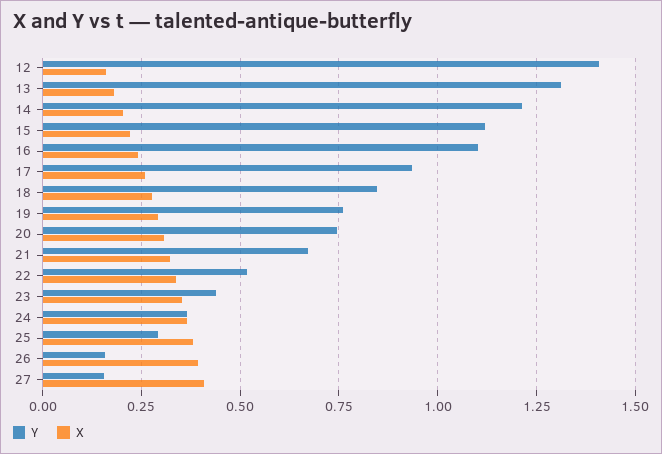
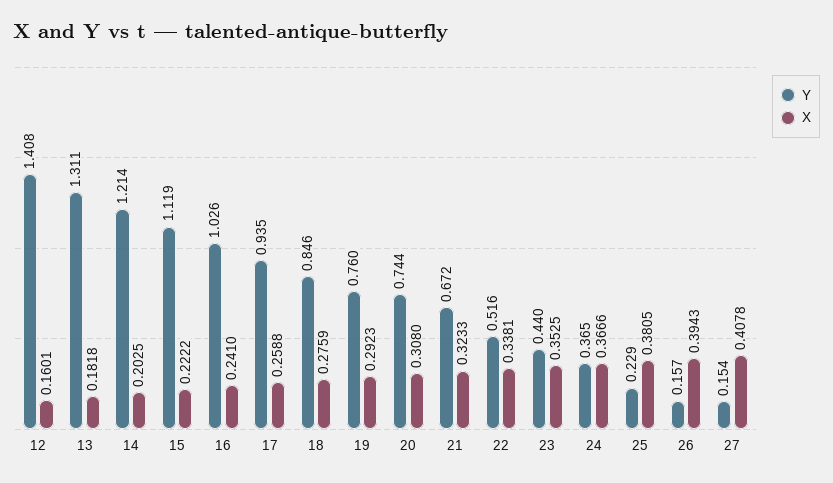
Y, 16: 1.1 -> 1.026
Y, 25: 0.3 -> 0.229

